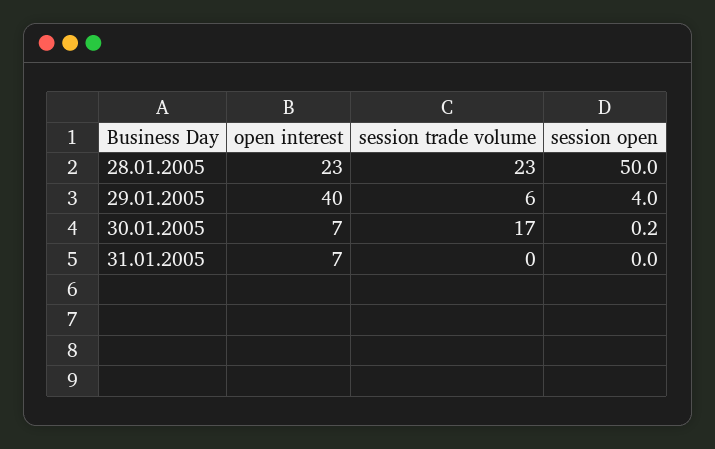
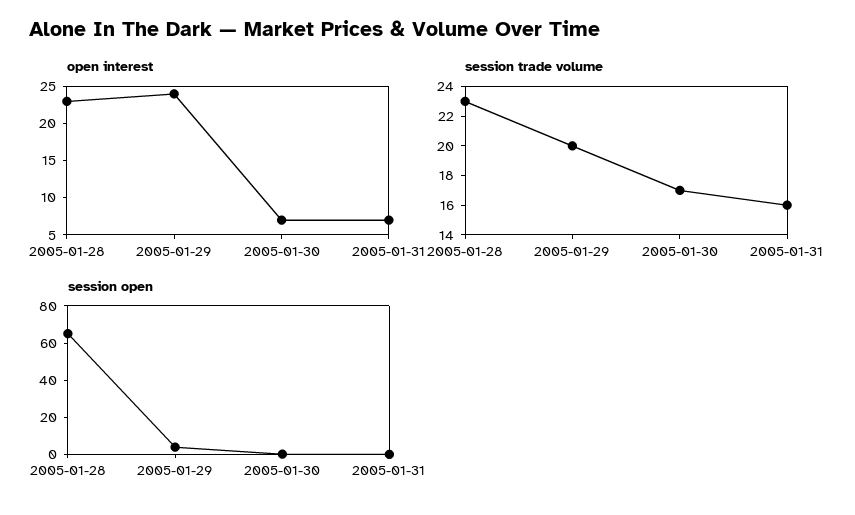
session open, 28.01.2005: 50 -> 65
open interest, 29.01.2005: 40 -> 25
session trade volume, 29.01.2005: 6 -> 20
session trade volume, 31.01.2005: 0 -> 16

